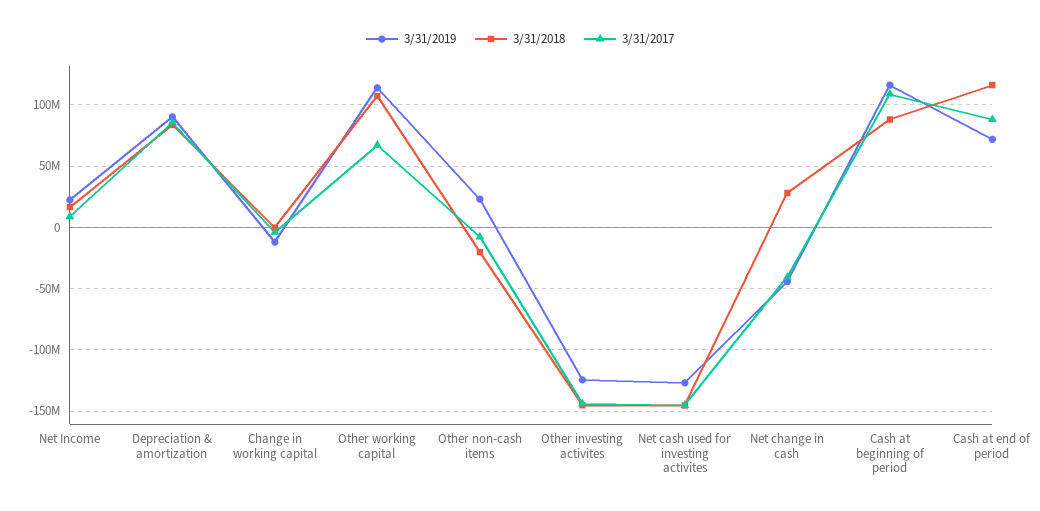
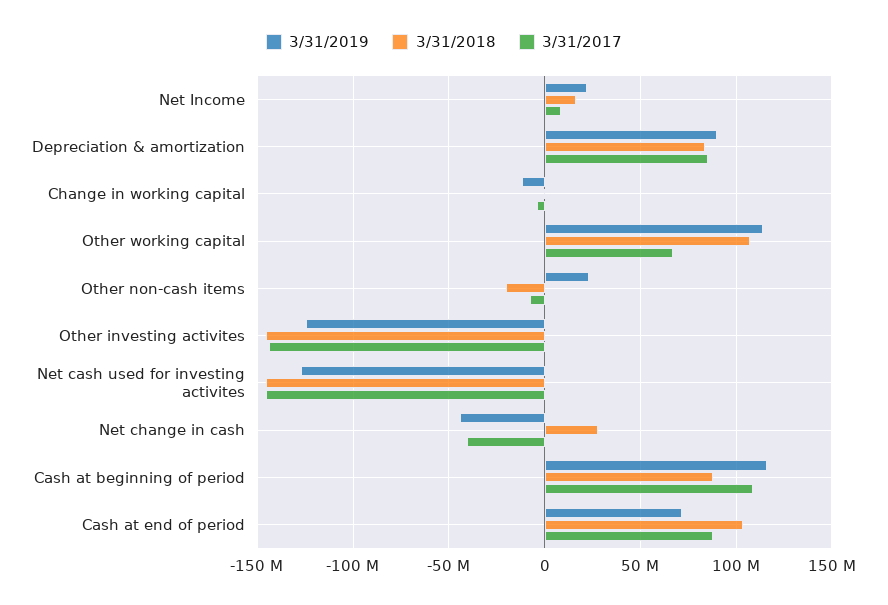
3/31/2018, Cash at end of period: 115000000 -> 105000000

